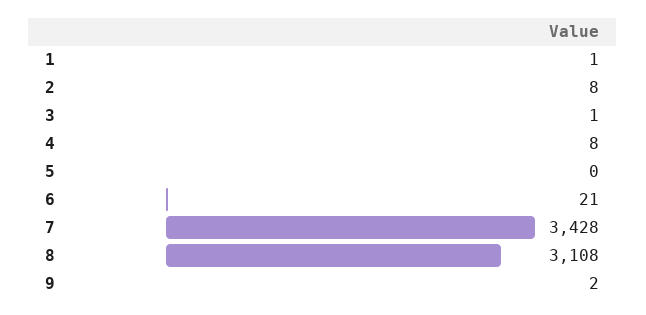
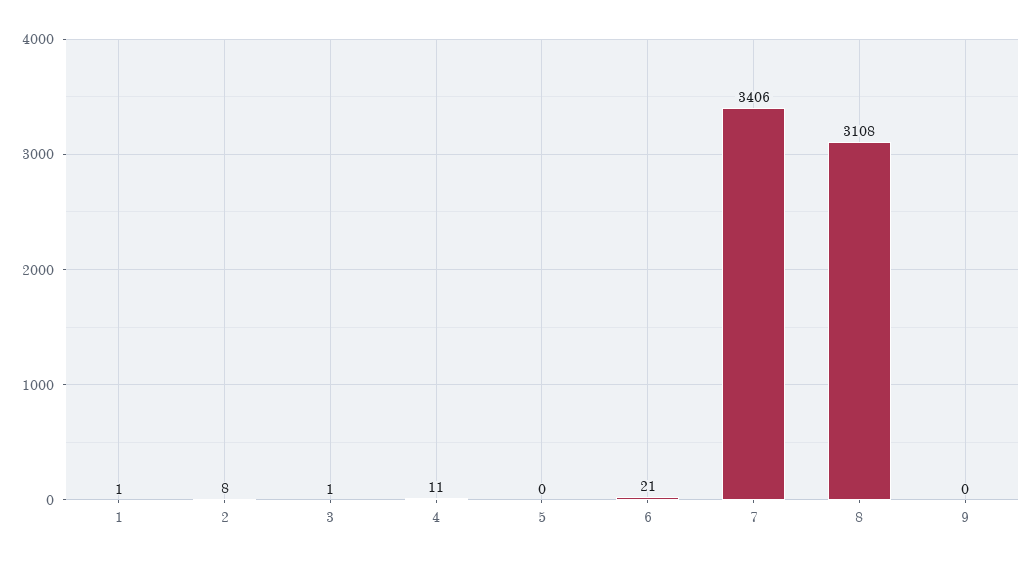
4: 8 -> 11
7: 3428 -> 3406
9: 2 -> 0

